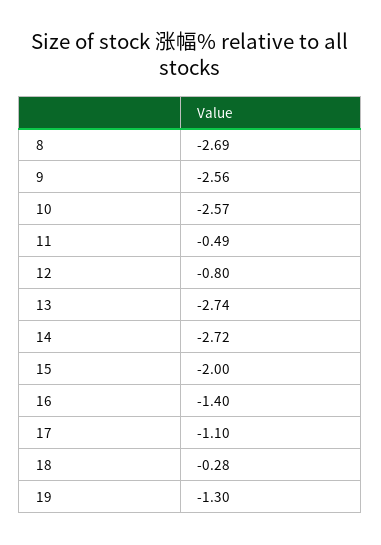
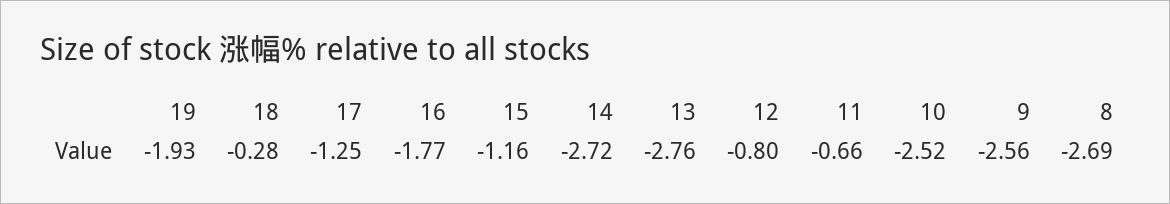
10: -2.57 -> -2.52
11: -0.49 -> -0.66
13: -2.74 -> -2.76
15: -2 -> -1.16
16: -1.4 -> -1.77
17: -1.1 -> -1.25
19: -1.3 -> -1.93

